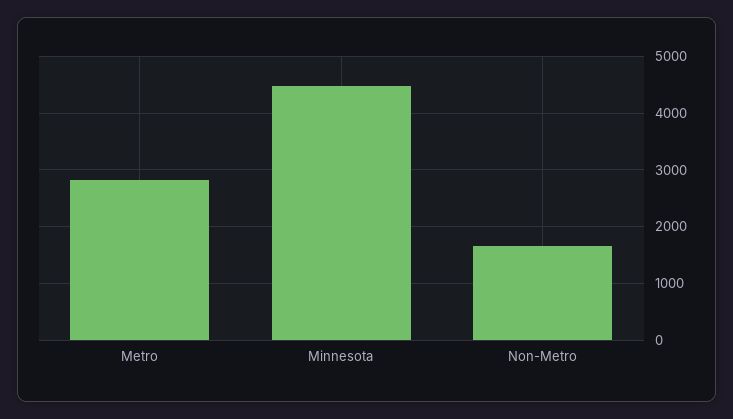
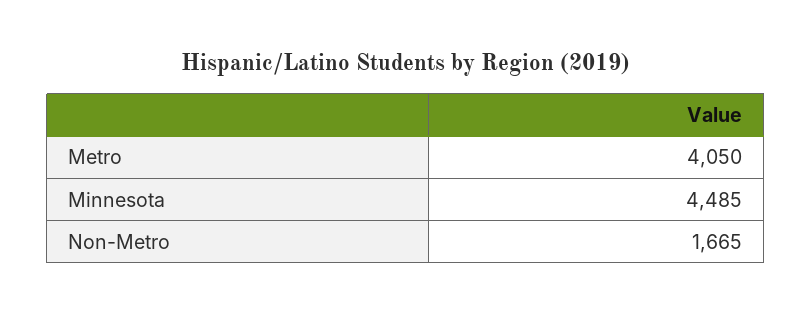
Metro: 2800 -> 4050

